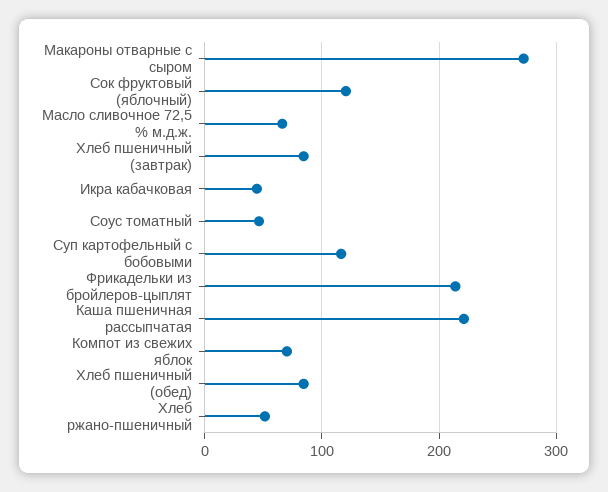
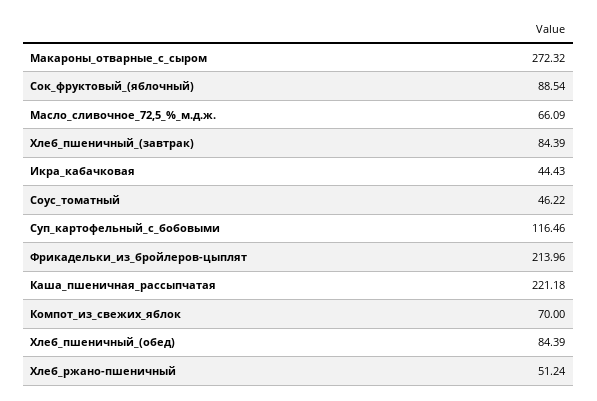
Сок фруктовый (яблочный): 120 -> 88.54

